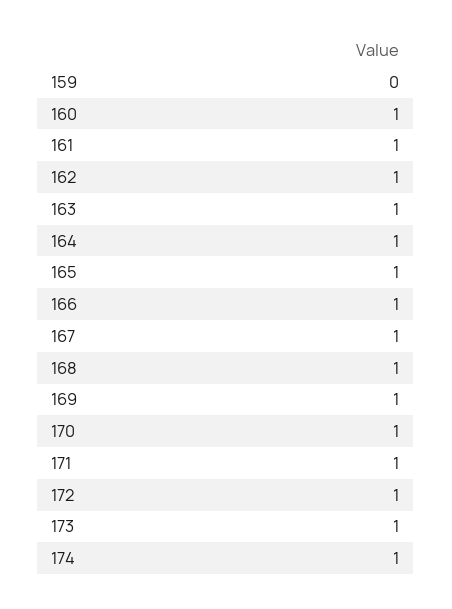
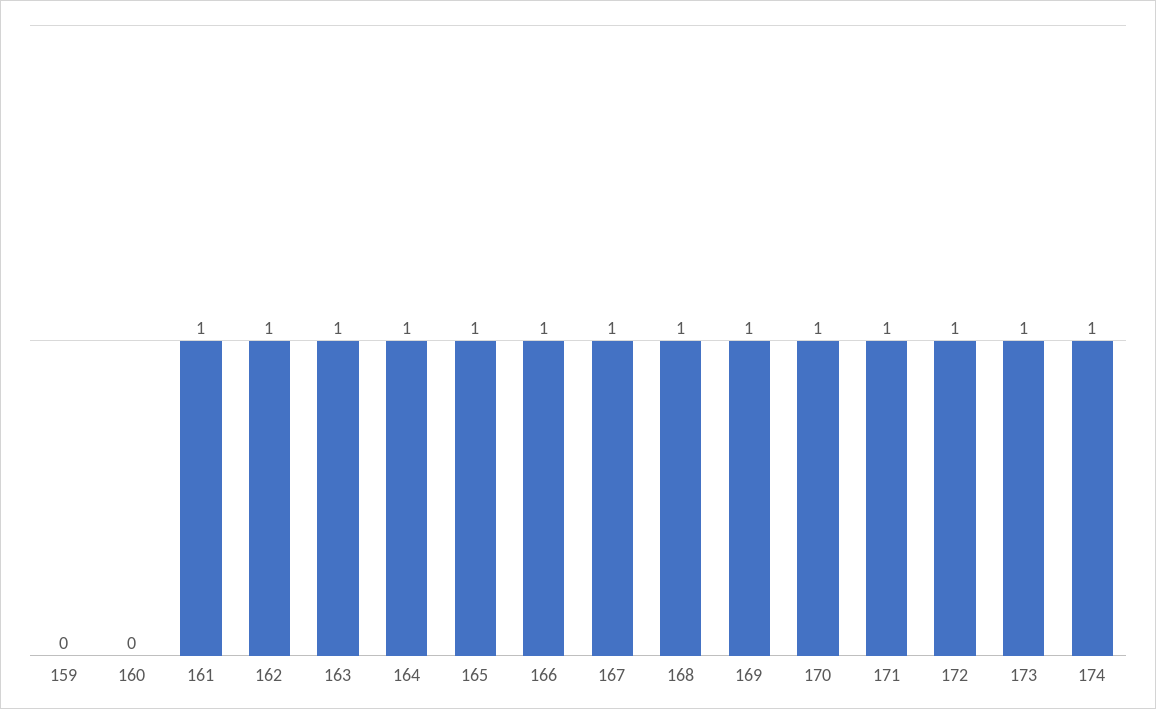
160: 1 -> 0

